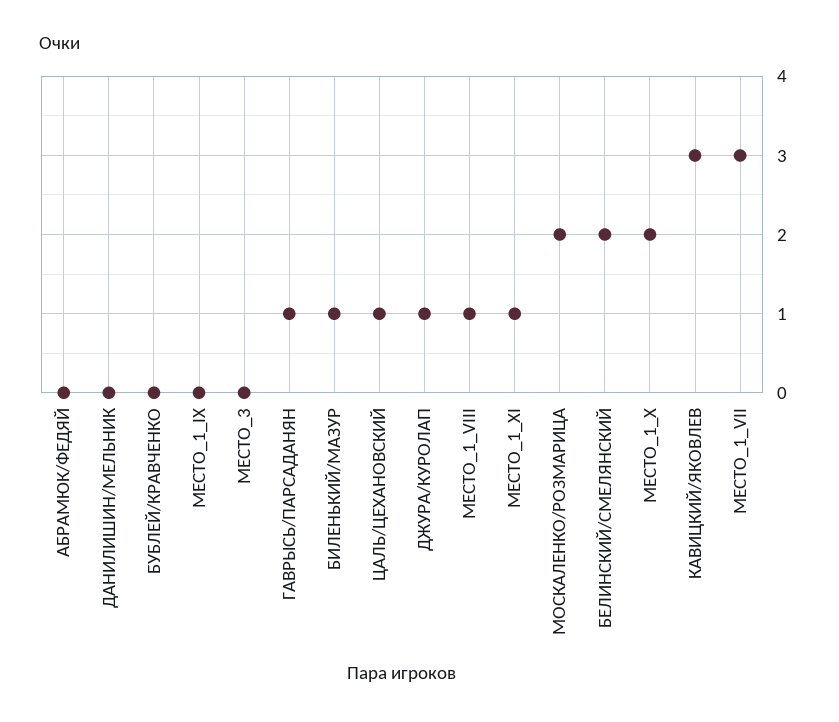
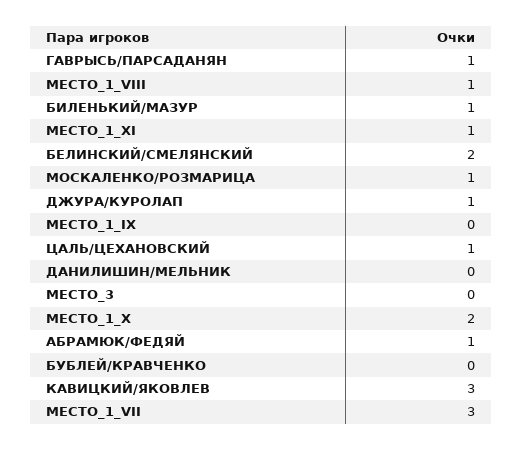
АБРАМЮК/ФЕДЯЙ: 0 -> 1
МОСКАЛЕНКО/РОЗМАРИЦА: 2 -> 1

